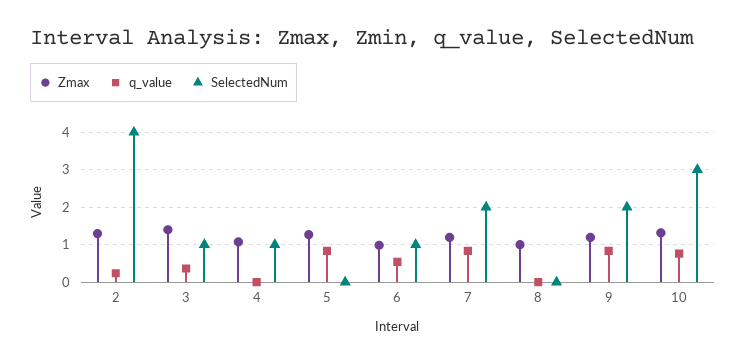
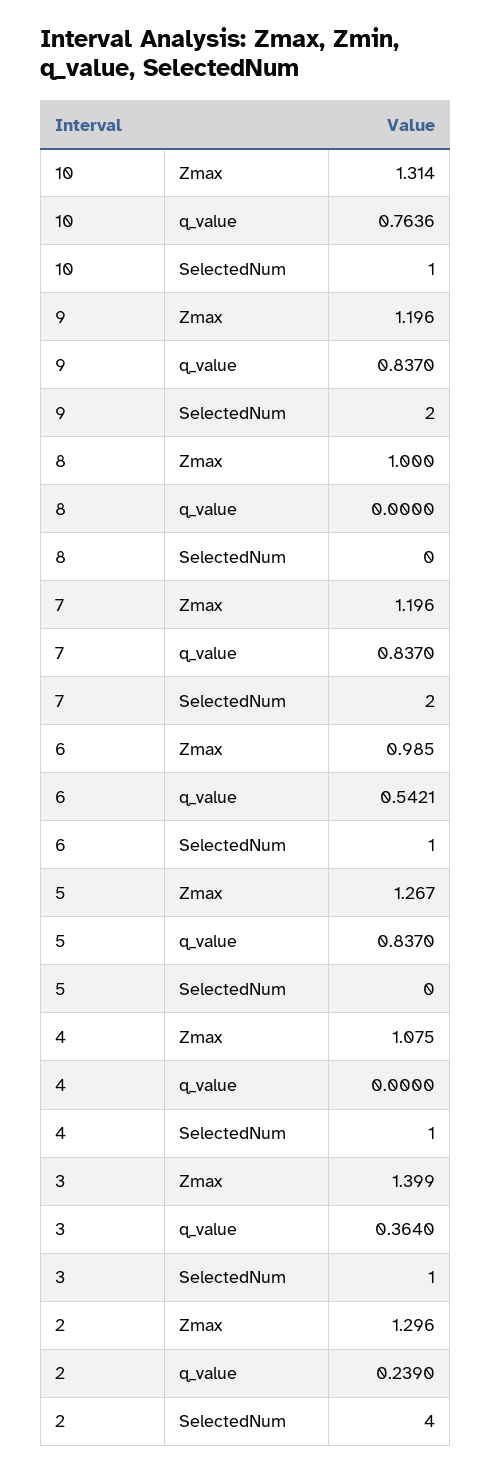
SelectedNum, 10: 3 -> 1

